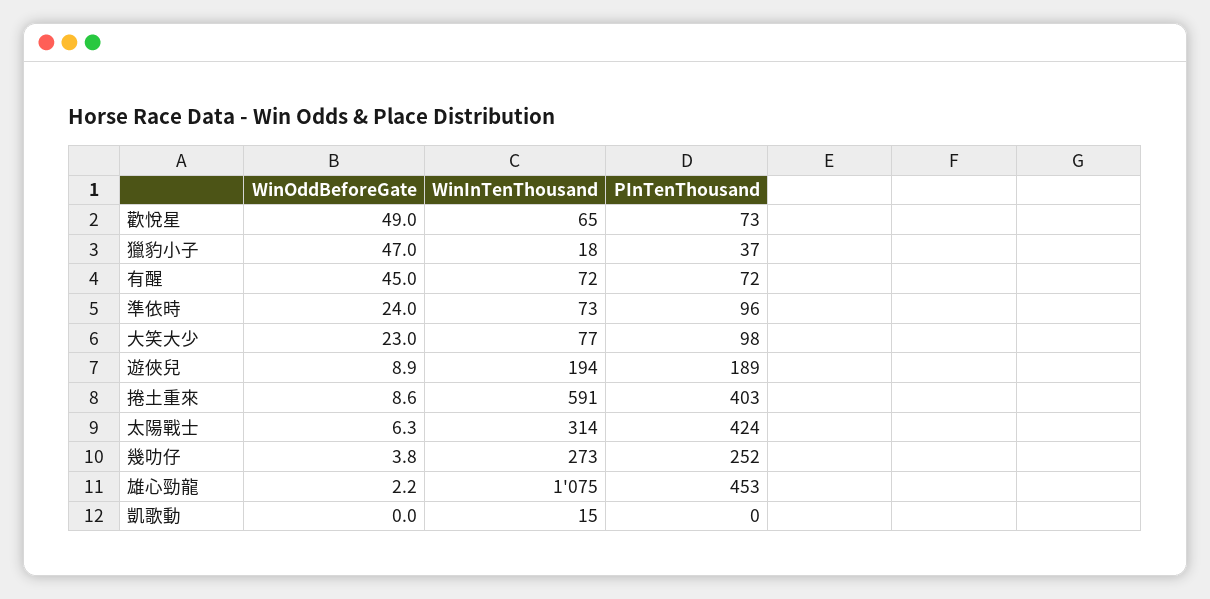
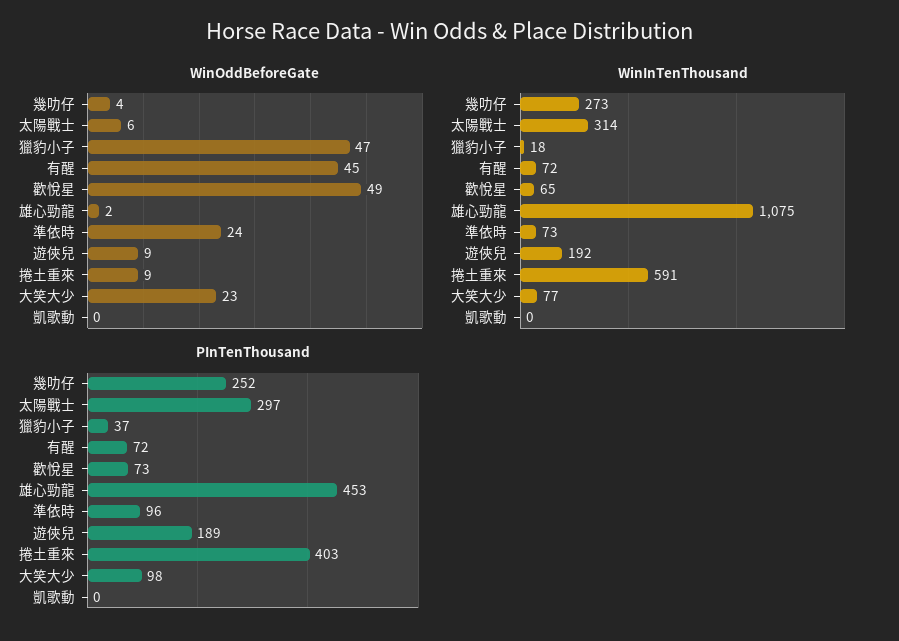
WinInTenThousand, 遊俠兒: 194 -> 192
PInTenThousand, 太陽戰士: 424 -> 297
WinInTenThousand, 凱歌動: 15 -> 0

